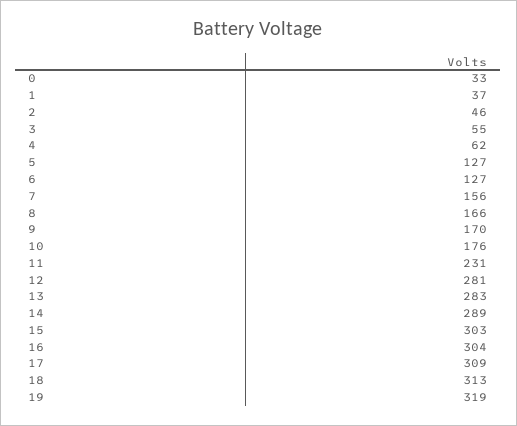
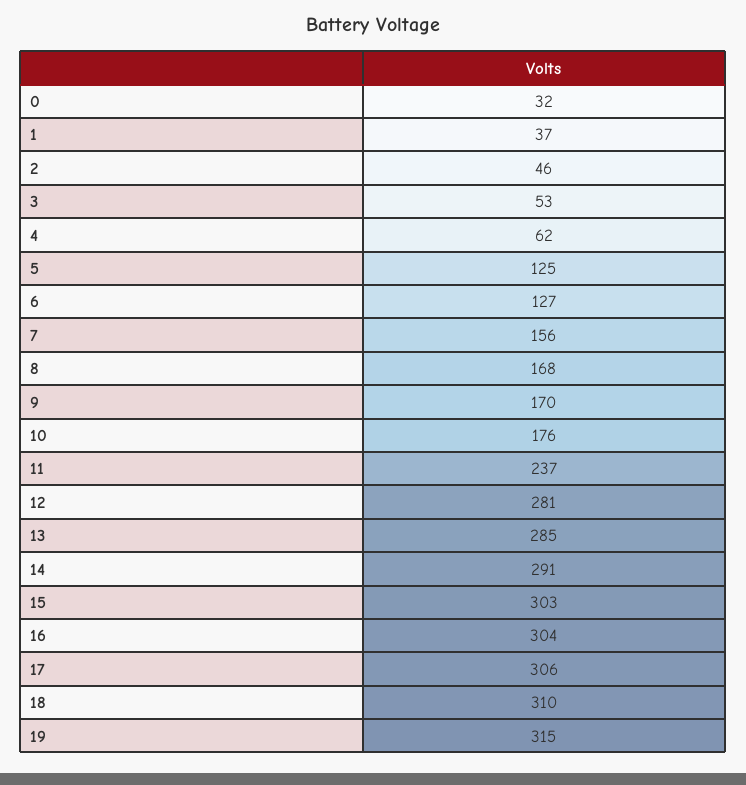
0: 33 -> 32
3: 55 -> 53
5: 127 -> 125
8: 166 -> 168
11: 231 -> 237
13: 283 -> 285
14: 289 -> 291
17: 309 -> 306
18: 313 -> 310
19: 319 -> 315

